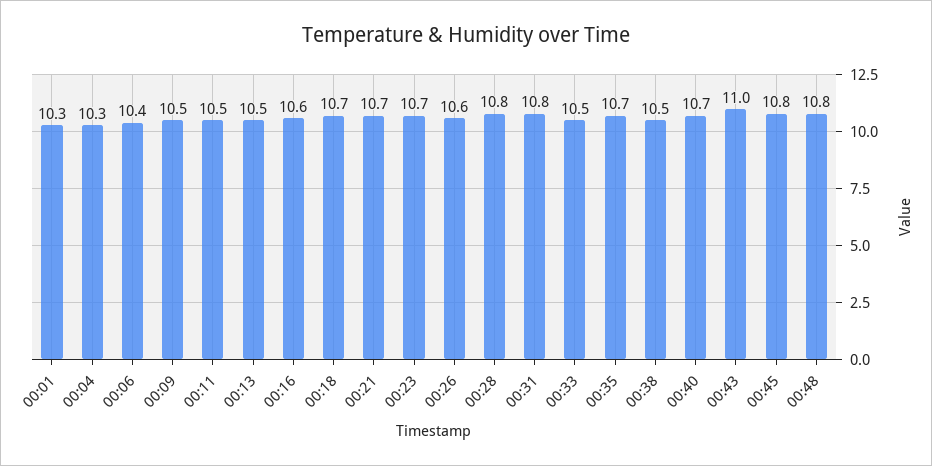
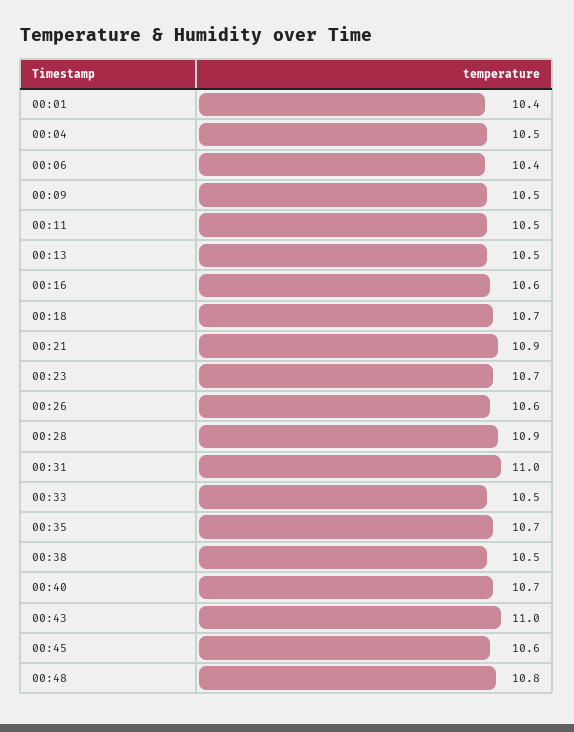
00:01: 10.3 -> 10.4
00:04: 10.3 -> 10.5
00:21: 10.7 -> 10.9
00:28: 10.8 -> 10.9
00:31: 10.8 -> 11
00:45: 10.8 -> 10.6

